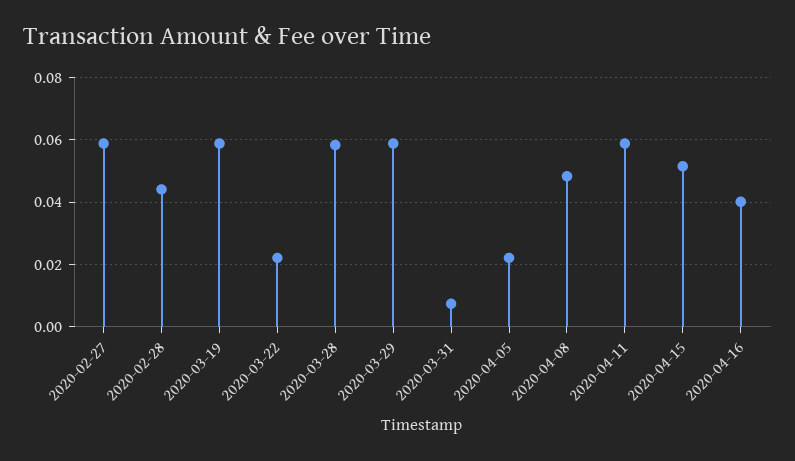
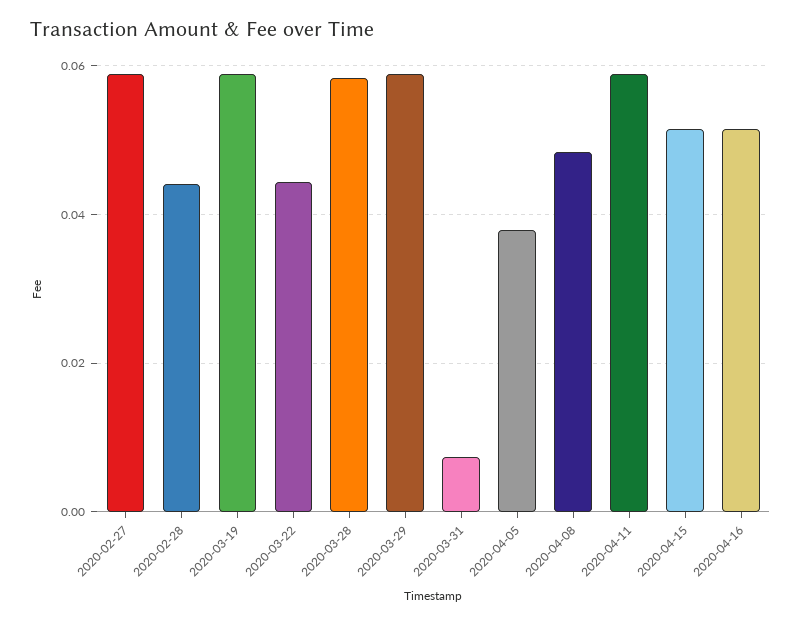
2020-03-22: 0.022 -> 0.044
2020-04-05: 0.022 -> 0.038
2020-04-16: 0.04 -> 0.052

